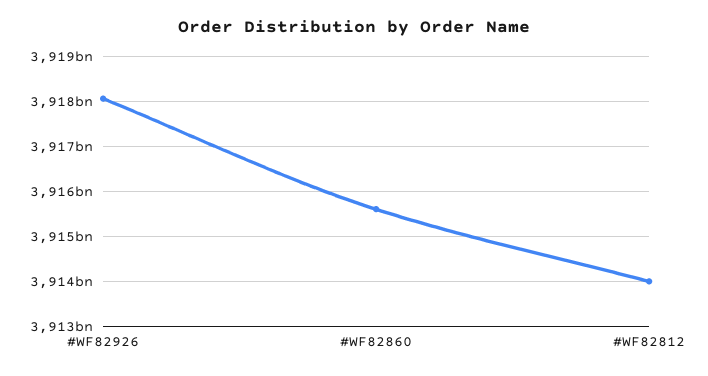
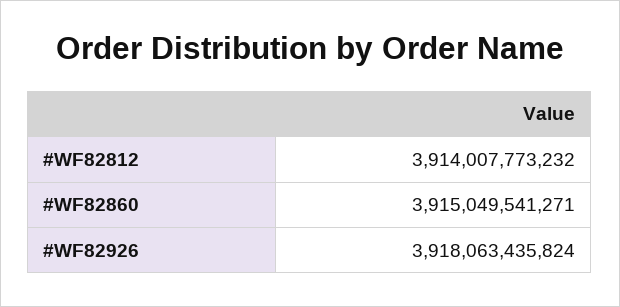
#WF82860: 3915600000000 -> 3915049541271

